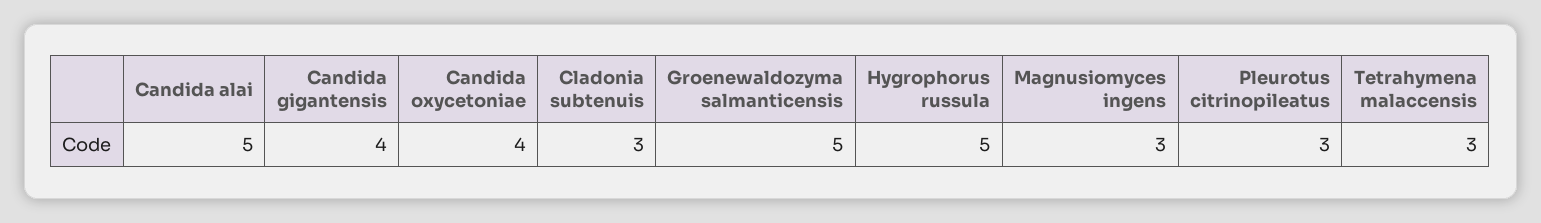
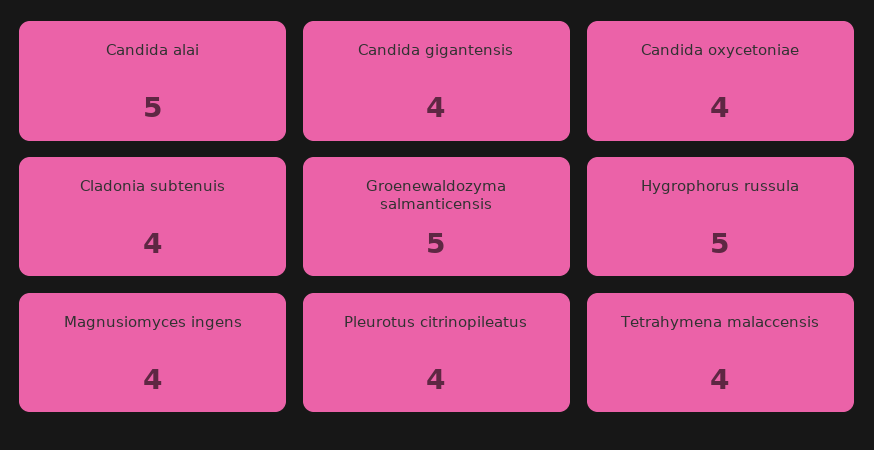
Cladonia subtenuis: 3 -> 4
Magnusiomyces ingens: 3 -> 4
Pleurotus citrinopileatus: 3 -> 4
Tetrahymena malaccensis: 3 -> 4

